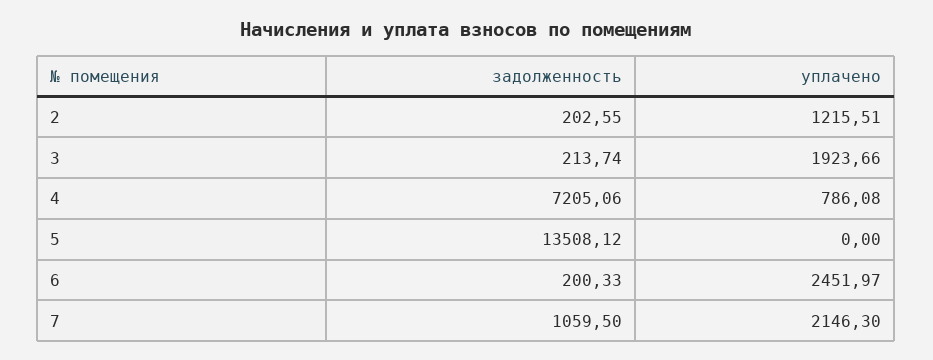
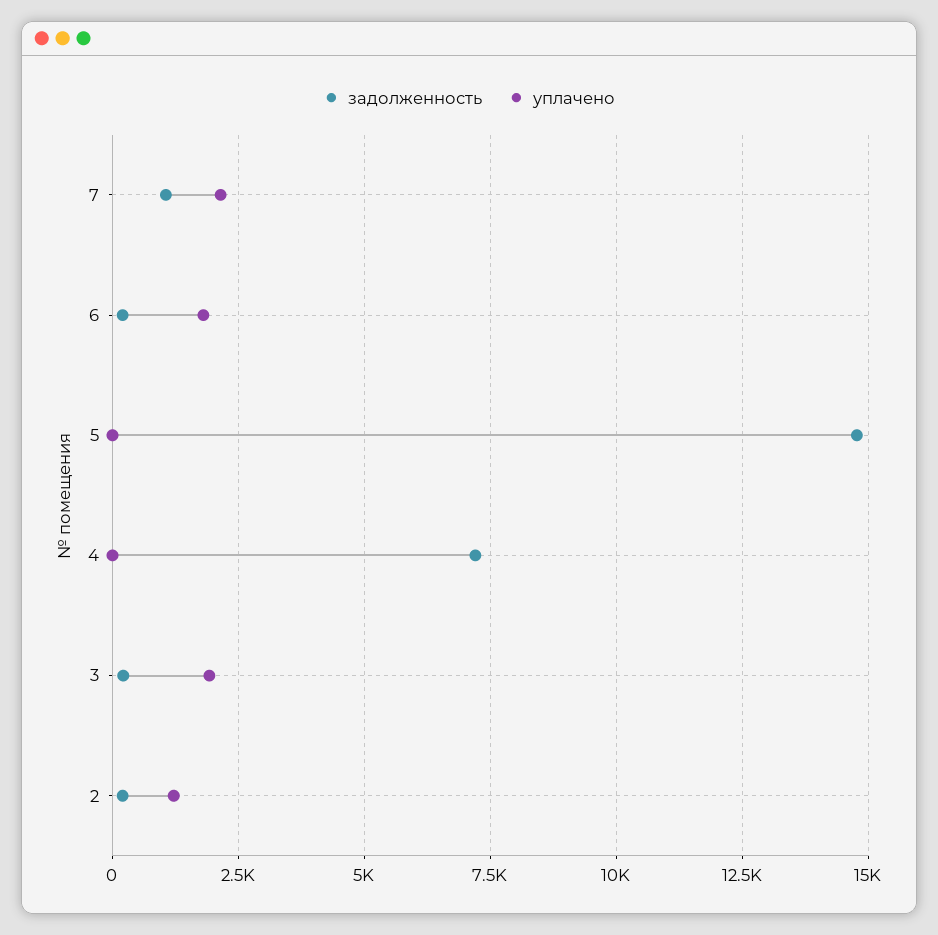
уплачено, 4: 786.08 -> 0
задолженность, 5: 13508.12 -> 14750
уплачено, 6: 2451.97 -> 1750

